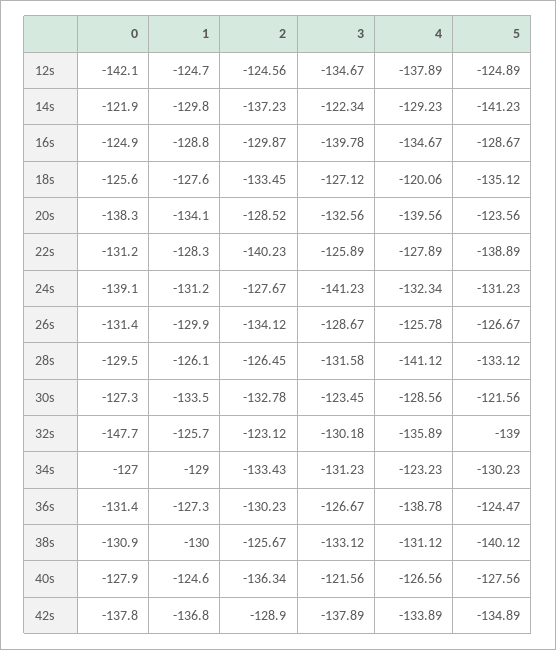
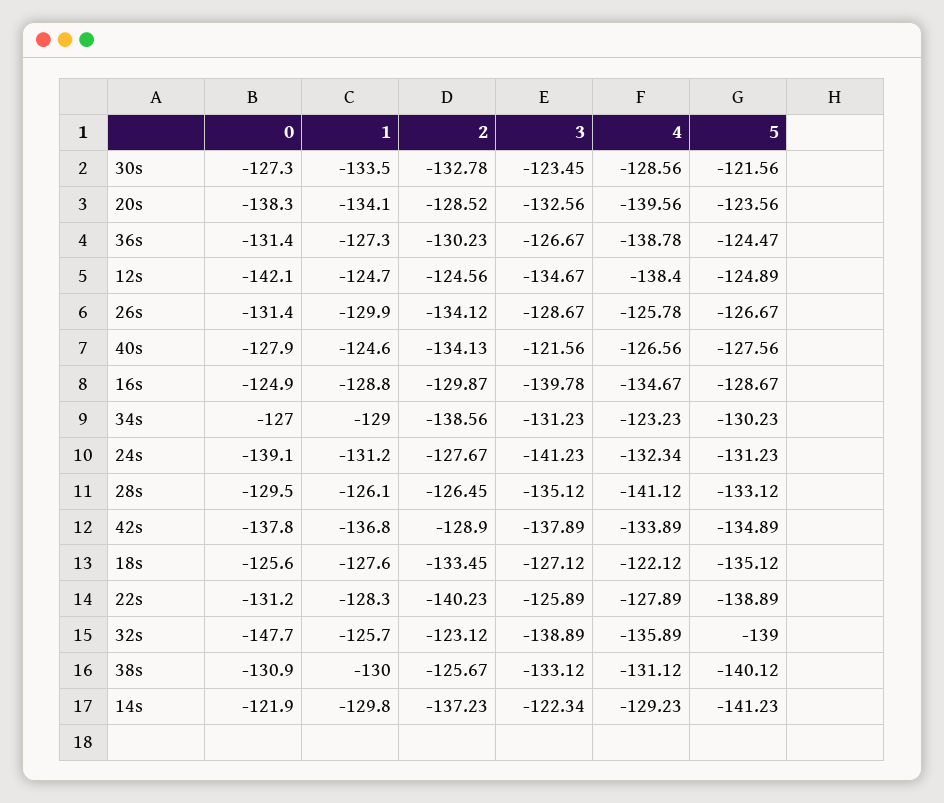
4, 12s: -137.89 -> -138.4
4, 18s: -120.06 -> -122.12
3, 28s: -131.58 -> -135.12
3, 32s: -130.18 -> -138.89
2, 34s: -133.43 -> -138.56
2, 40s: -136.34 -> -134.13

